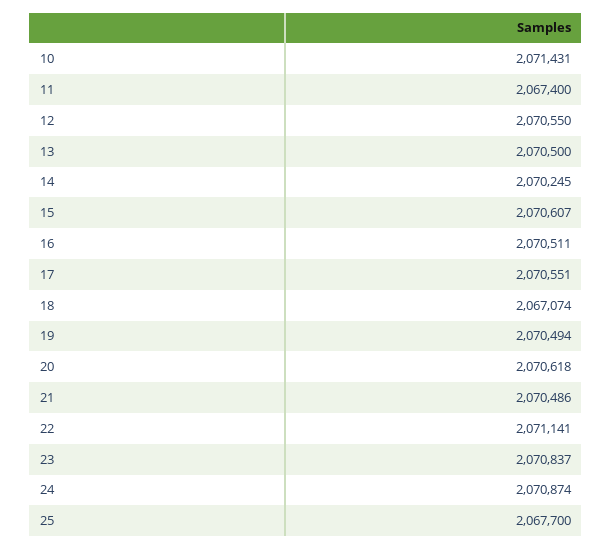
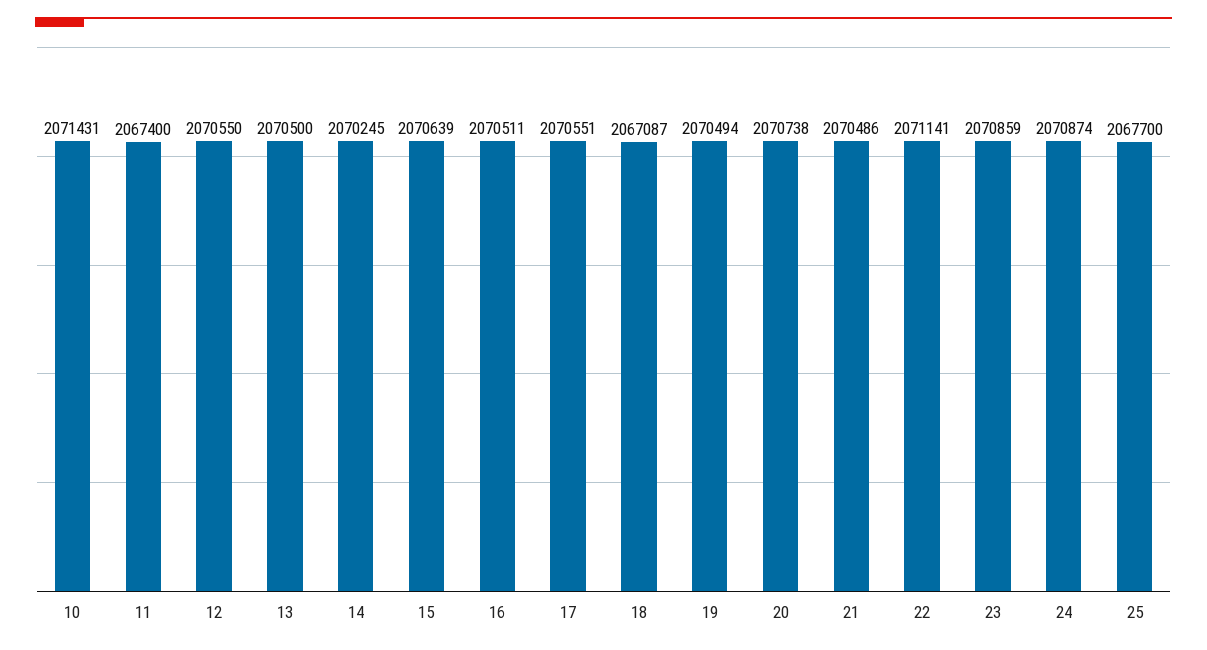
15: 2070607 -> 2070639
18: 2067074 -> 2067087
20: 2070618 -> 2070738
23: 2070837 -> 2070859

